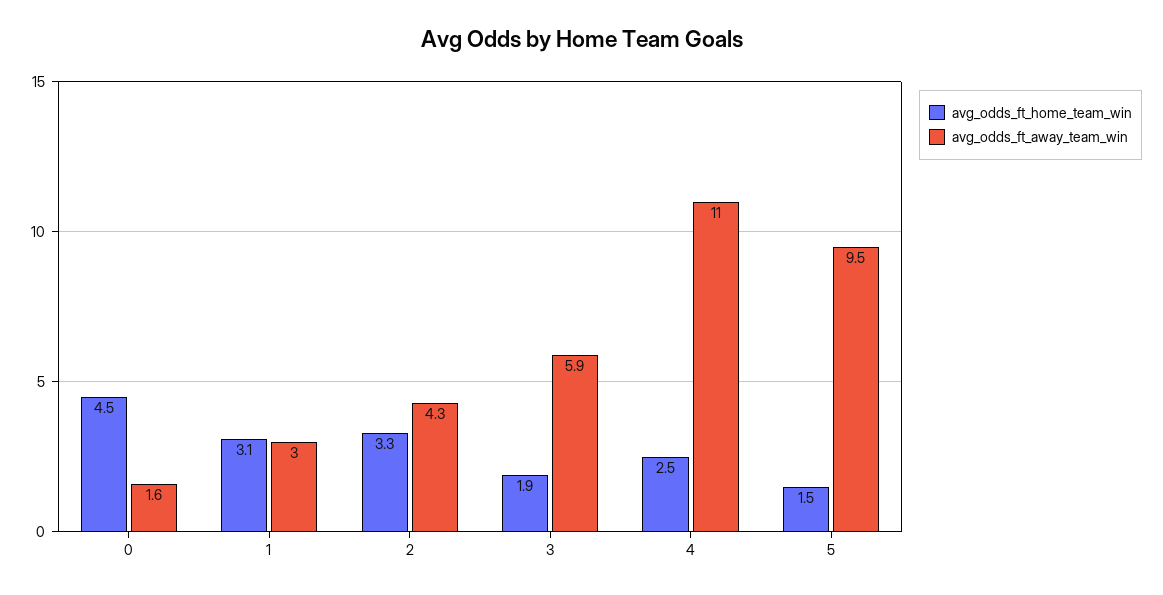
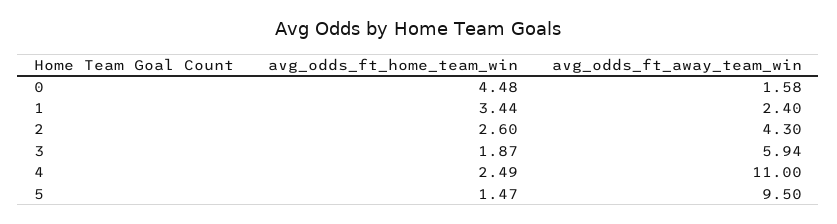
avg_odds_ft_home_team_win, 1: 3.1 -> 3.44
avg_odds_ft_away_team_win, 1: 3 -> 2.4
avg_odds_ft_home_team_win, 2: 3.3 -> 2.6

